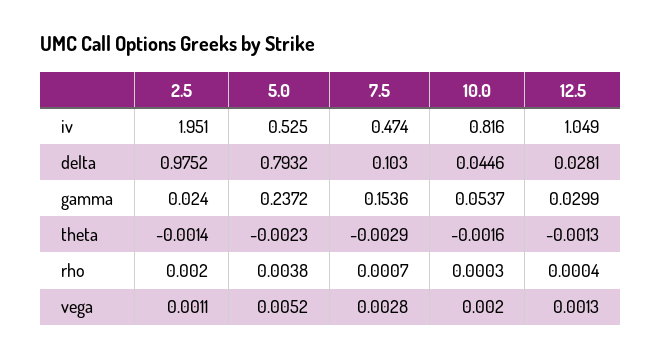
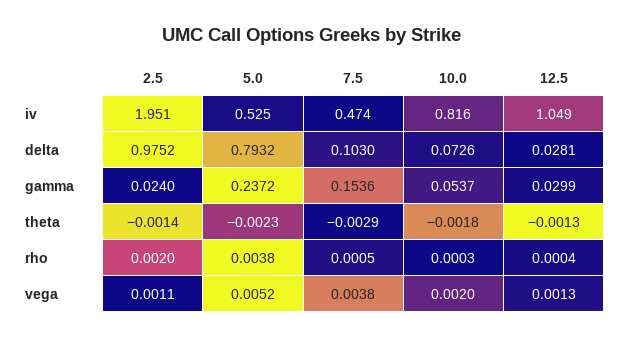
10.0, delta: 0.0446 -> 0.0726
10.0, theta: -0.0016 -> -0.0018
7.5, rho: 0.0007 -> 0.0005
7.5, vega: 0.0028 -> 0.0038

